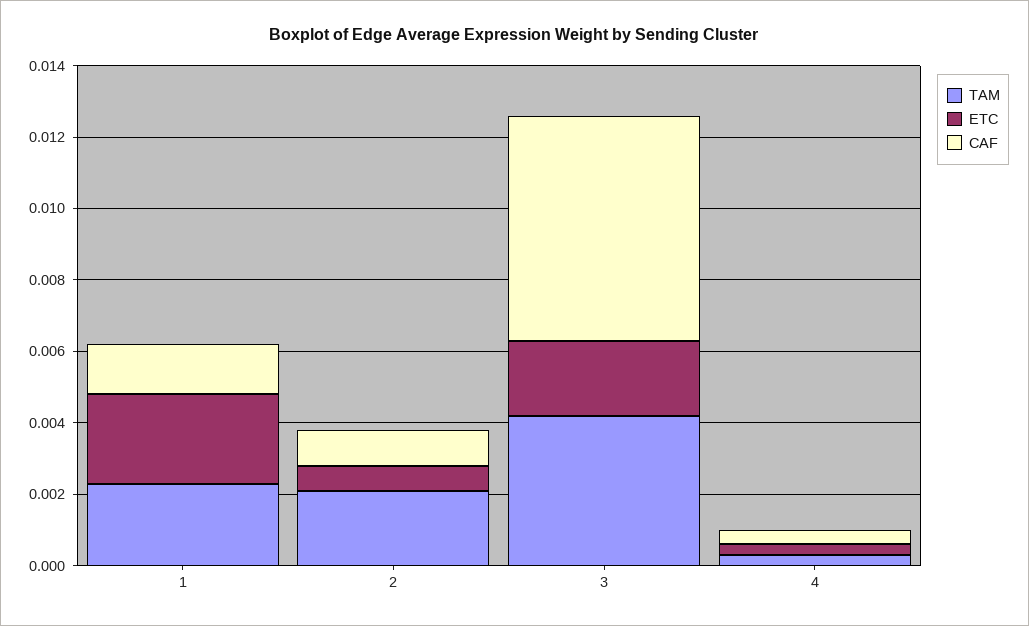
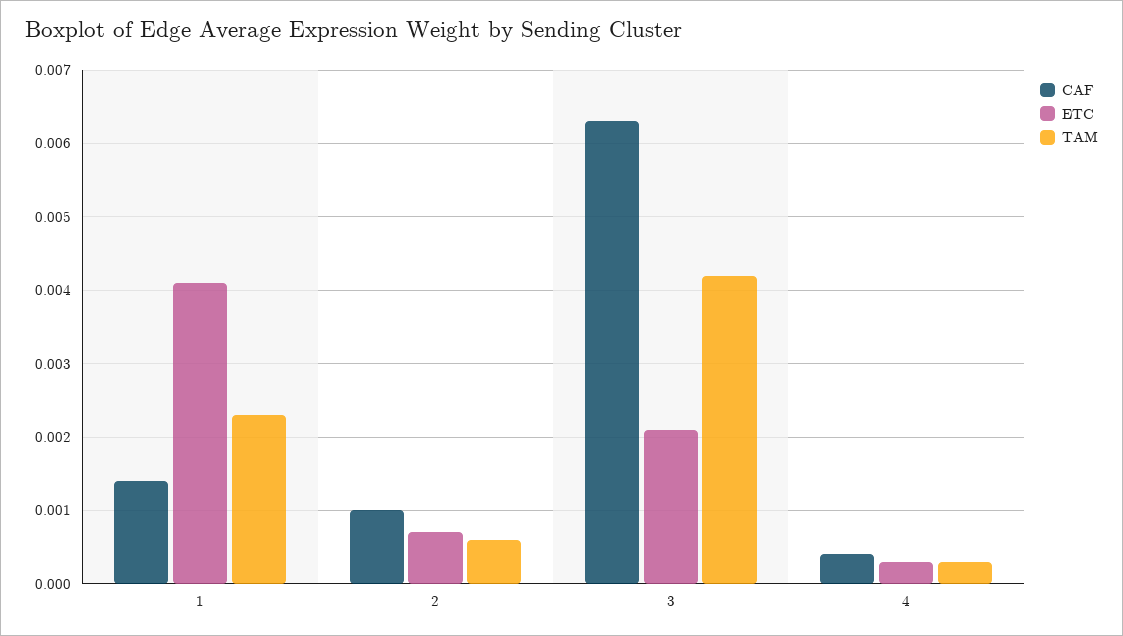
ETC, 1: 0.0025 -> 0.0041
TAM, 2: 0.002 -> 0.0006

